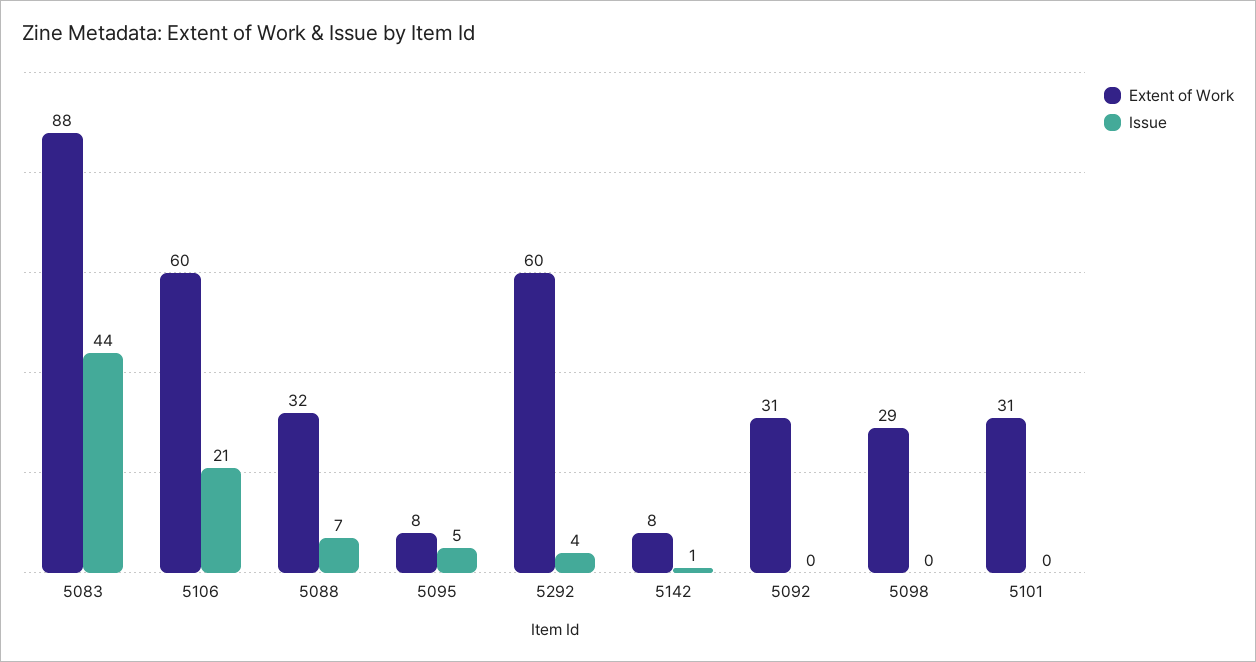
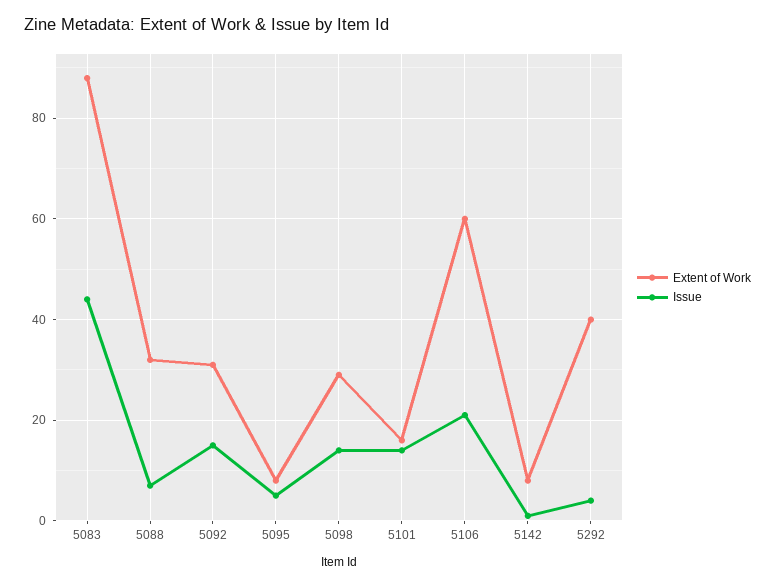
Extent of Work, 5292: 60 -> 40
Issue, 5092: 0 -> 15
Issue, 5098: 0 -> 15
Extent of Work, 5101: 31 -> 15
Issue, 5101: 0 -> 15

